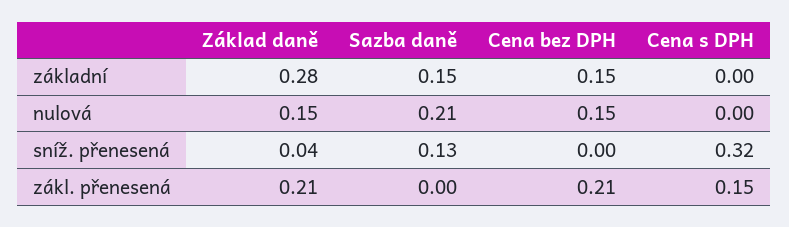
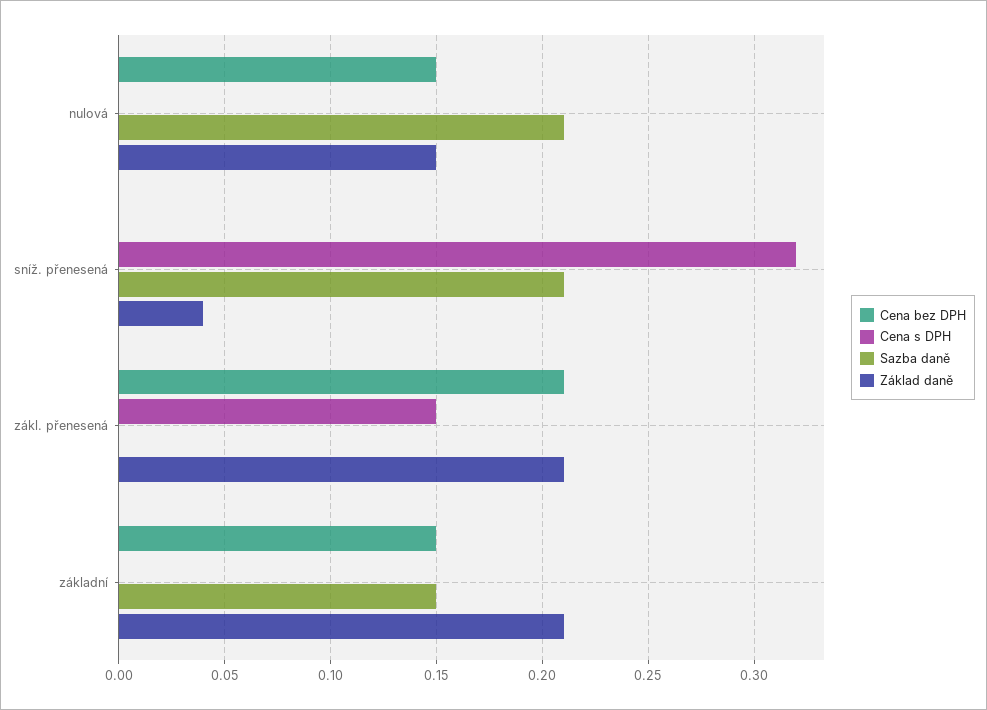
Základ daně, základní: 0.28 -> 0.21
Sazba daně, sníž. přenesená: 0.13 -> 0.21

